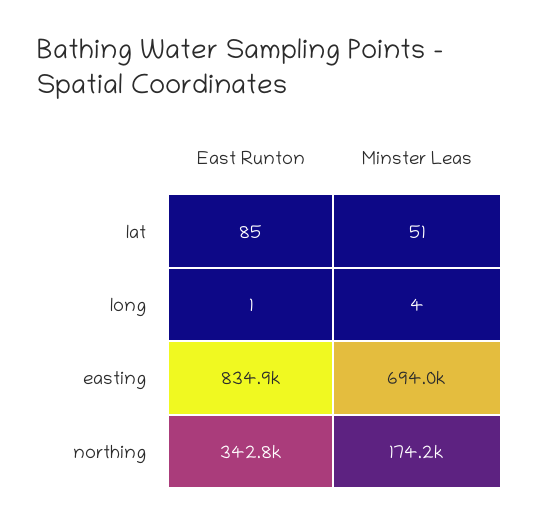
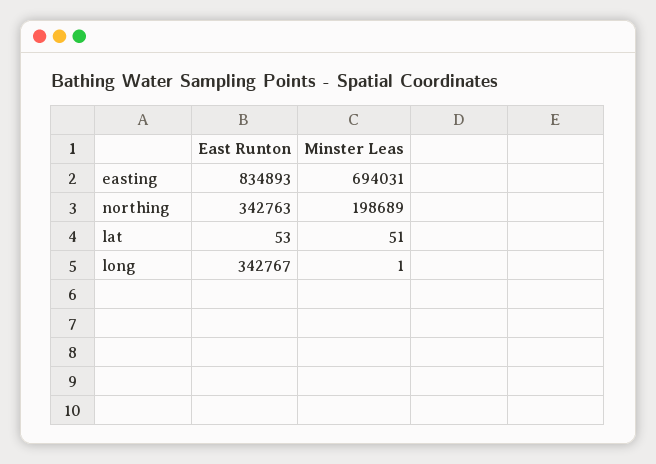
East Runton, lat: 85 -> 53
East Runton, long: 1 -> 342767
Minster Leas, long: 4 -> 1
Minster Leas, northing: 174200 -> 198689

